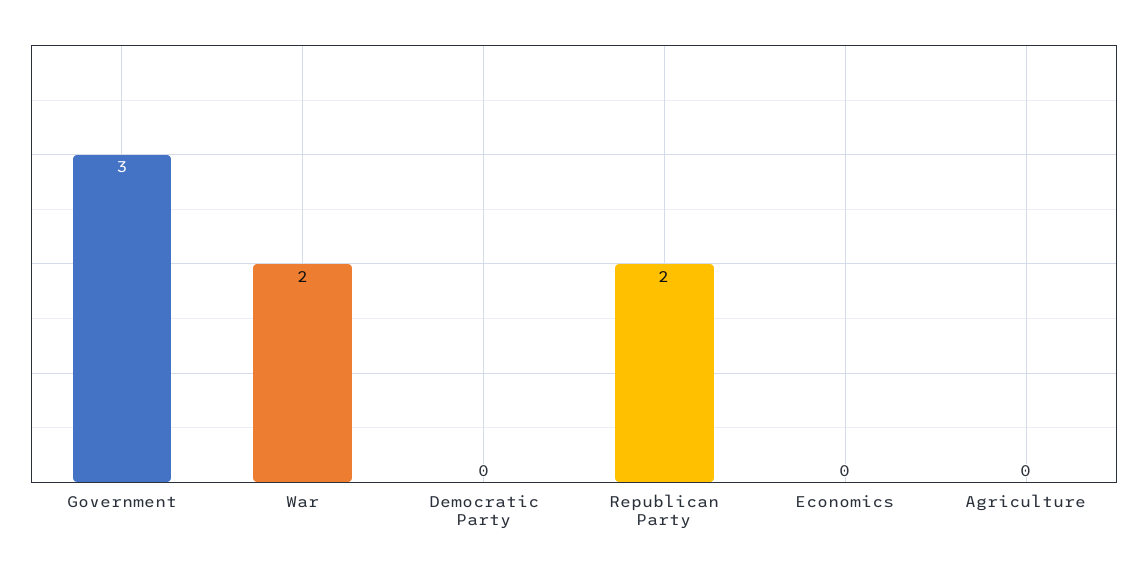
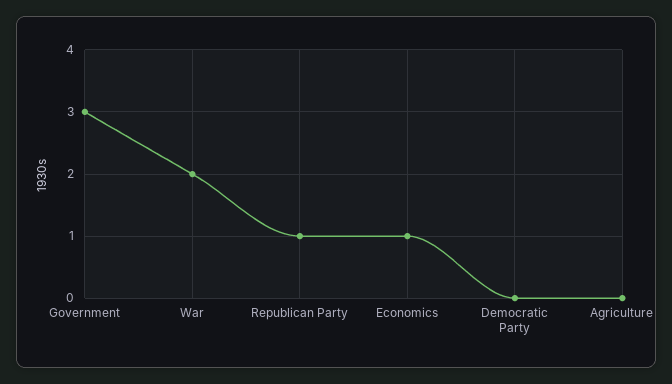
Republican Party: 2 -> 1
Economics: 0 -> 1

